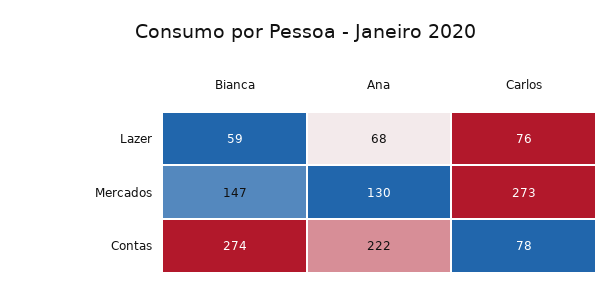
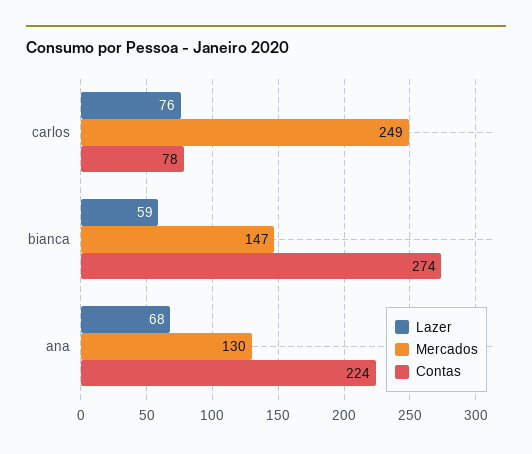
Mercados, Carlos: 273 -> 249
Contas, Ana: 222 -> 224

